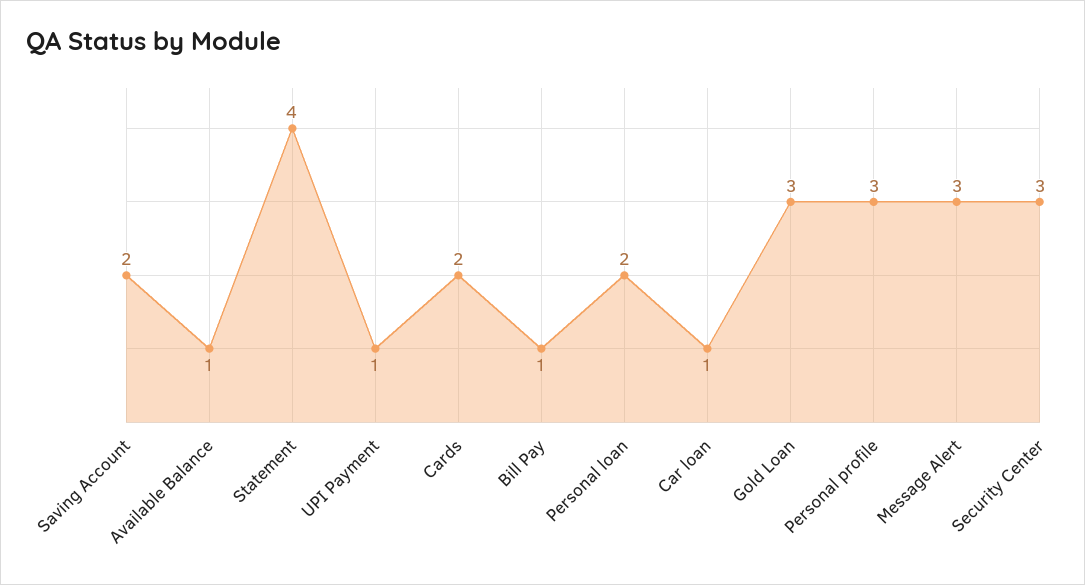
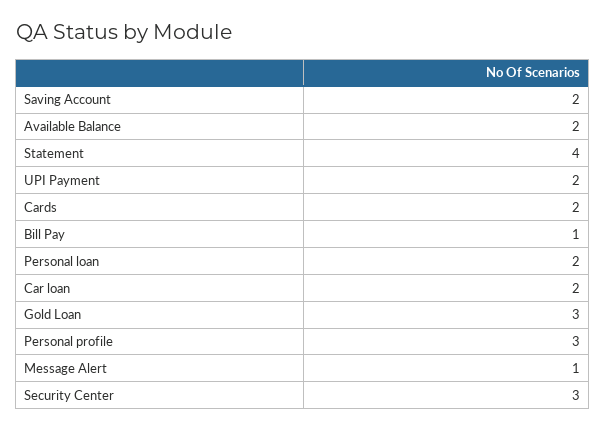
Available Balance: 1 -> 2
UPI Payment: 1 -> 2
Car loan: 1 -> 2
Message Alert: 3 -> 1

